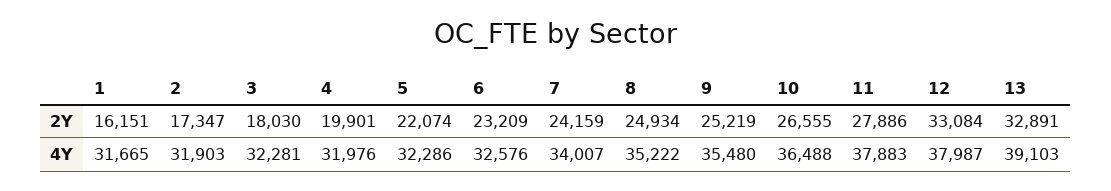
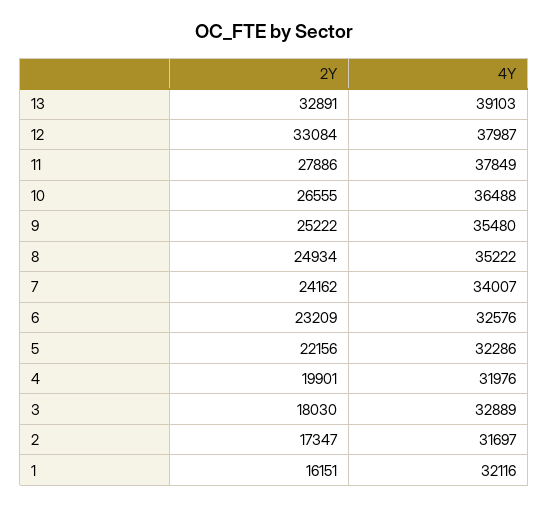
5, 2Y: 22074 -> 22156
7, 2Y: 24159 -> 24162
9, 2Y: 25219 -> 25222
1, 4Y: 31665 -> 32116
2, 4Y: 31903 -> 31697
3, 4Y: 32281 -> 32889
11, 4Y: 37883 -> 37849

